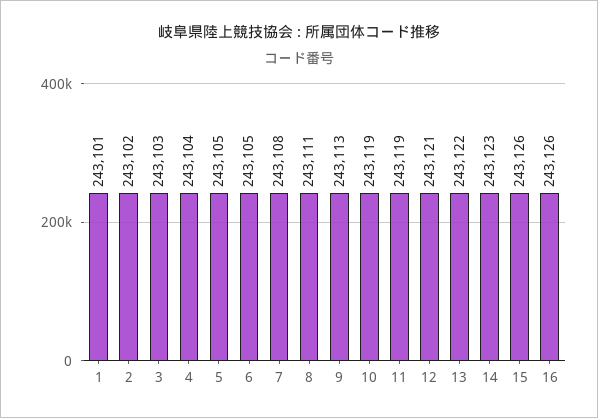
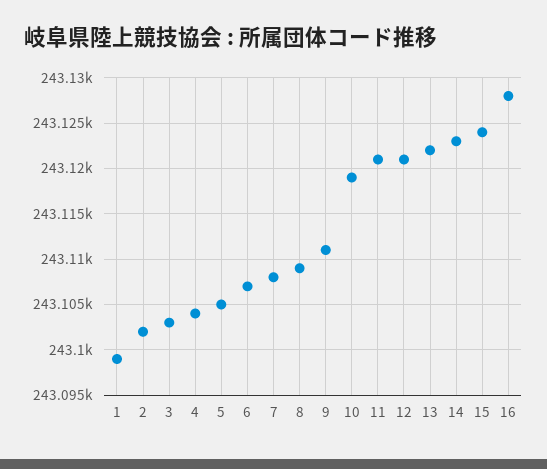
1: 243101 -> 243099
6: 243105 -> 243107
8: 243111 -> 243109
9: 243113 -> 243111
11: 243119 -> 243121
15: 243126 -> 243124
16: 243126 -> 243128

